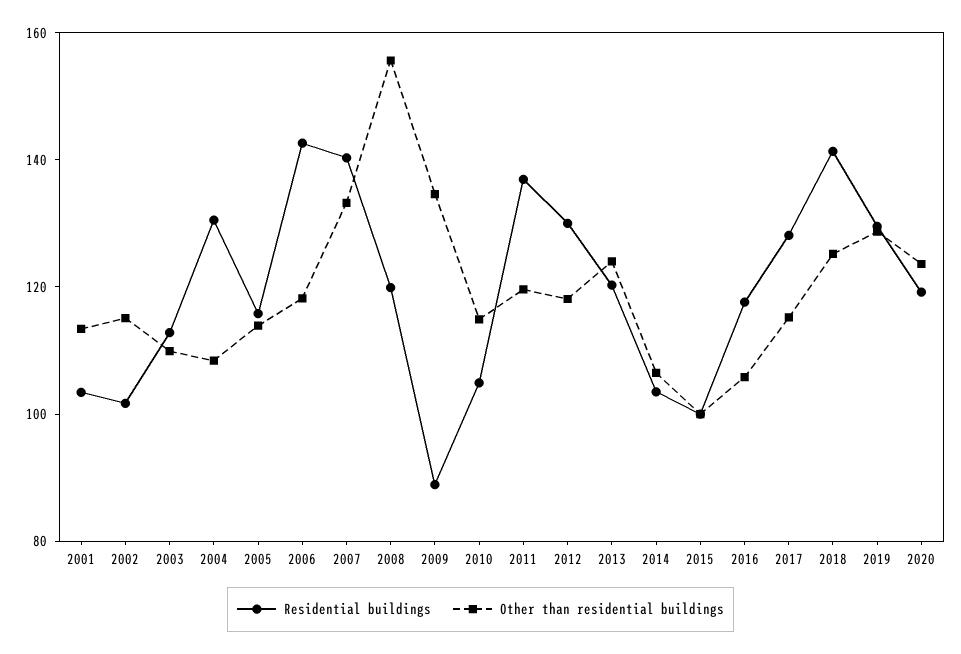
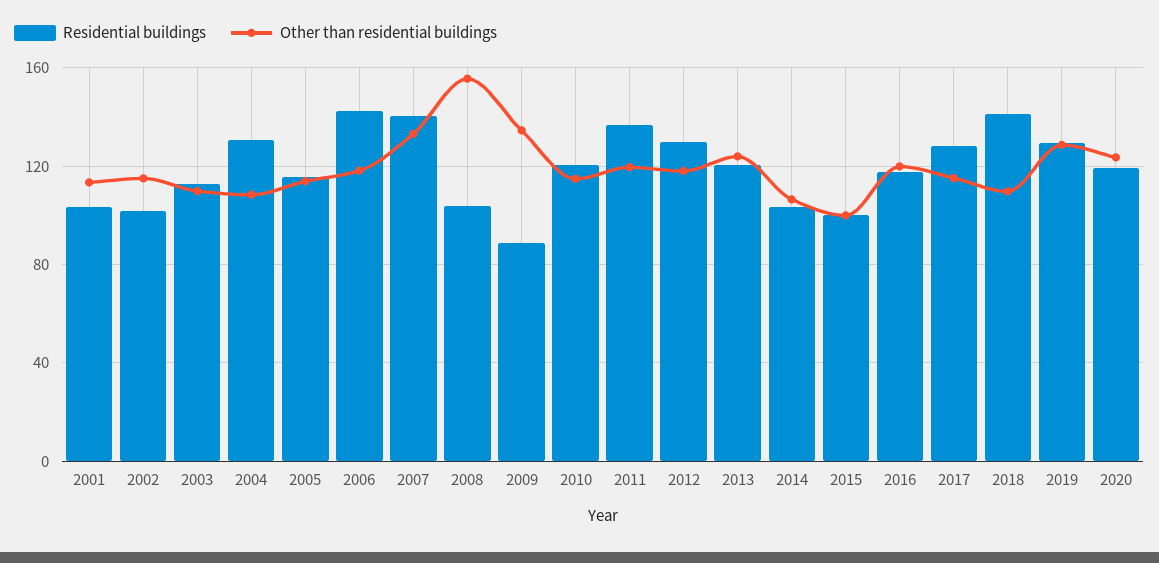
Residential buildings, 2008: 120 -> 105
Residential buildings, 2010: 105 -> 120
Other than residential buildings, 2016: 105 -> 120
Other than residential buildings, 2018: 125 -> 110

